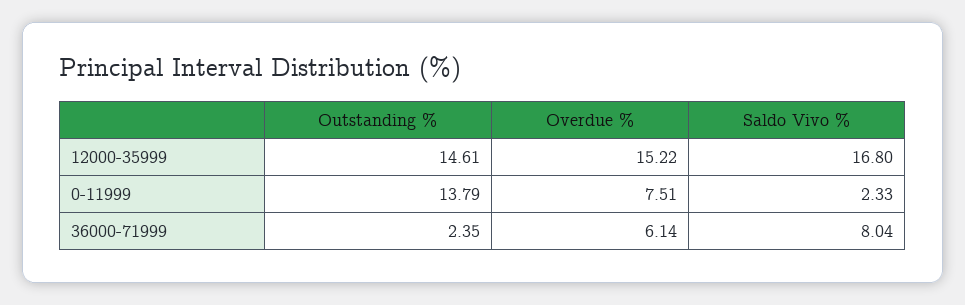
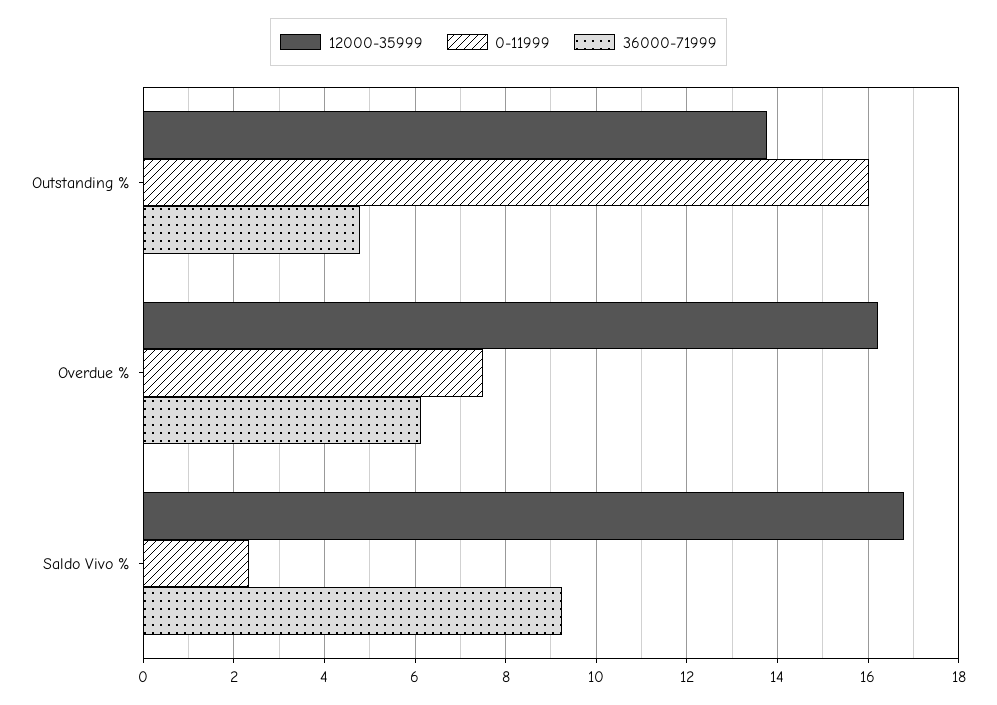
12000-35999, Outstanding %: 14.61 -> 13.8
12000-35999, Overdue %: 15.22 -> 16.2
0-11999, Outstanding %: 13.79 -> 16
36000-71999, Outstanding %: 2.35 -> 4.8
36000-71999, Saldo Vivo %: 8.04 -> 9.2

